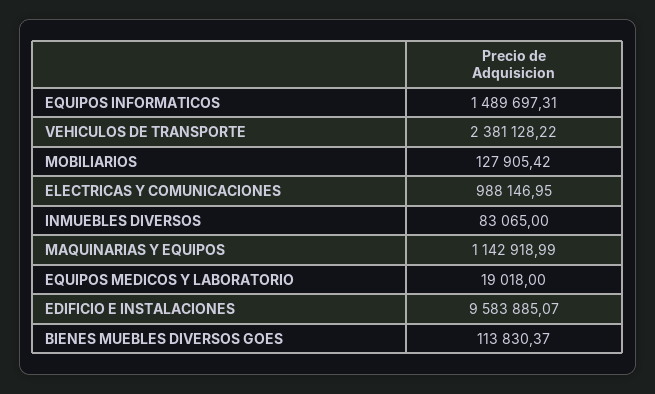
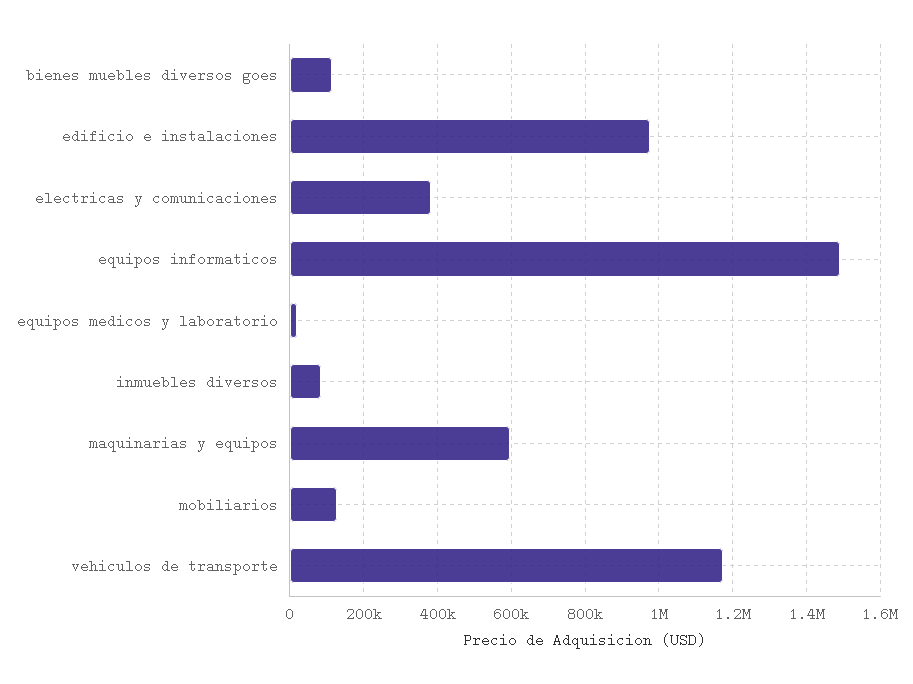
VEHICULOS DE TRANSPORTE: 2381128.22 -> 1180000
ELECTRICAS Y COMUNICACIONES: 988146.95 -> 380000
MAQUINARIAS Y EQUIPOS: 1142918.99 -> 600000
EDIFICIO E INSTALACIONES: 9583885.07 -> 980000

